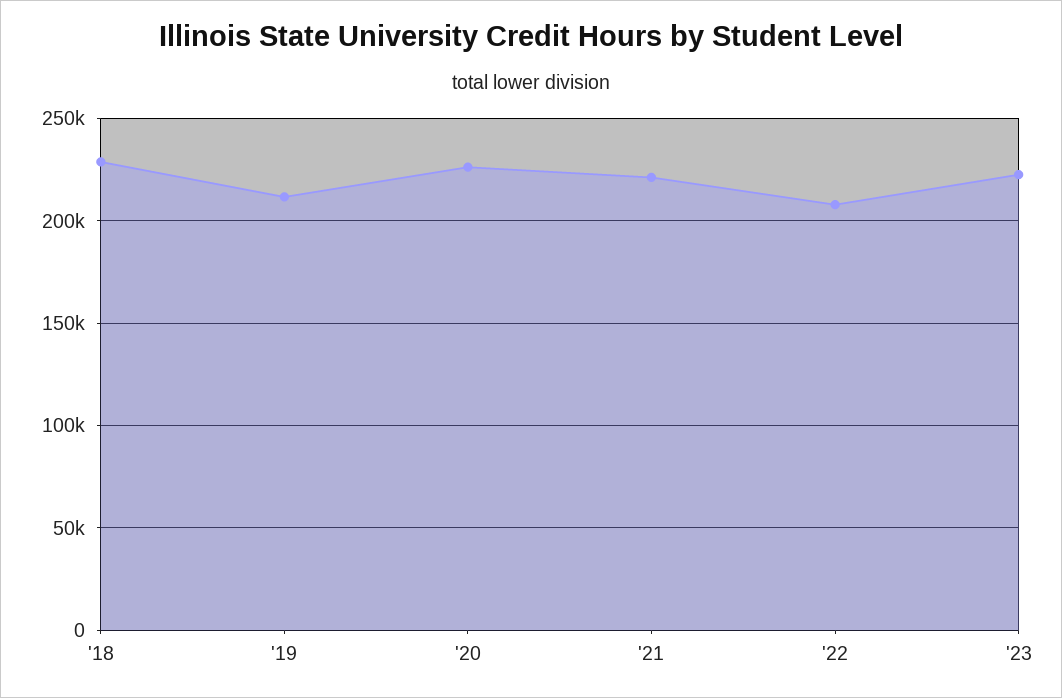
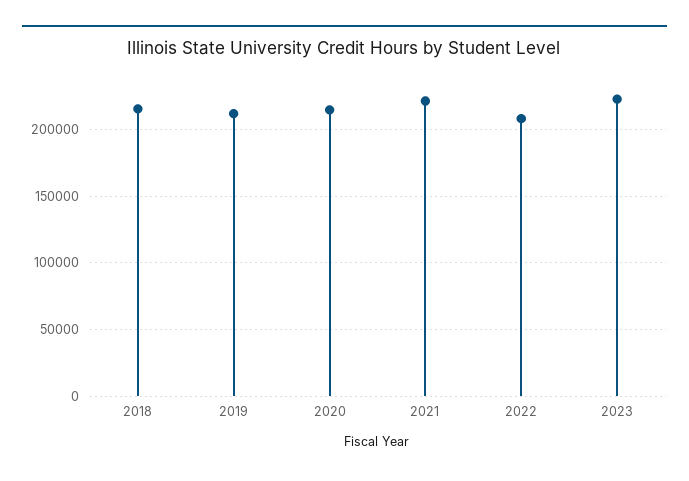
'18: 230000 -> 215000
'20: 225000 -> 215000

